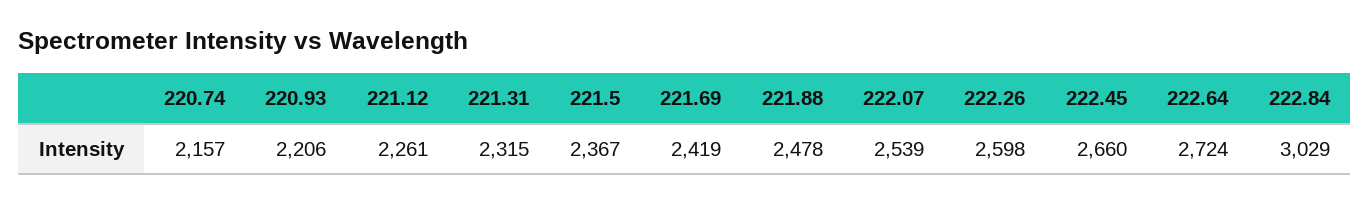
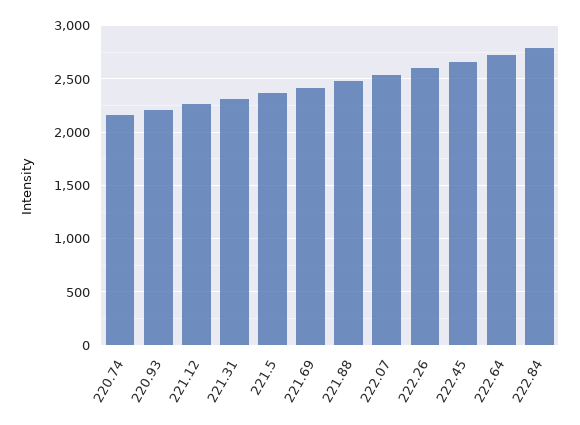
222.84: 3029 -> 2800

